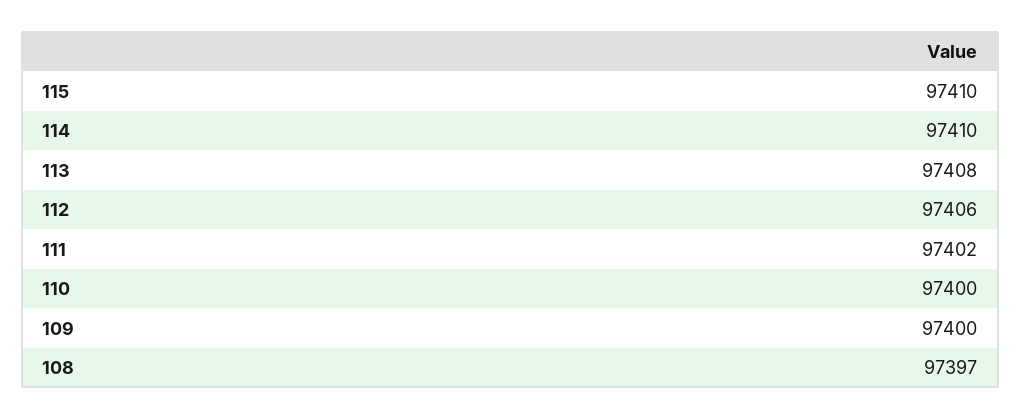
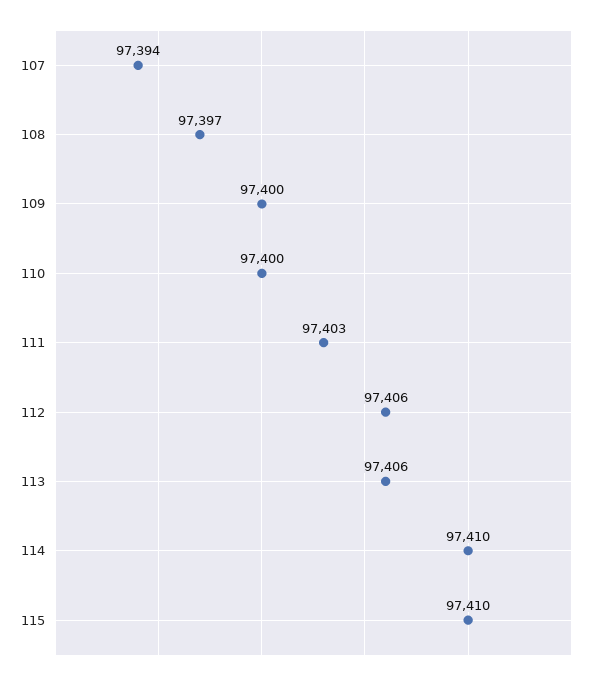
113: 97408 -> 97406
111: 97402 -> 97403
107: none -> 97394

